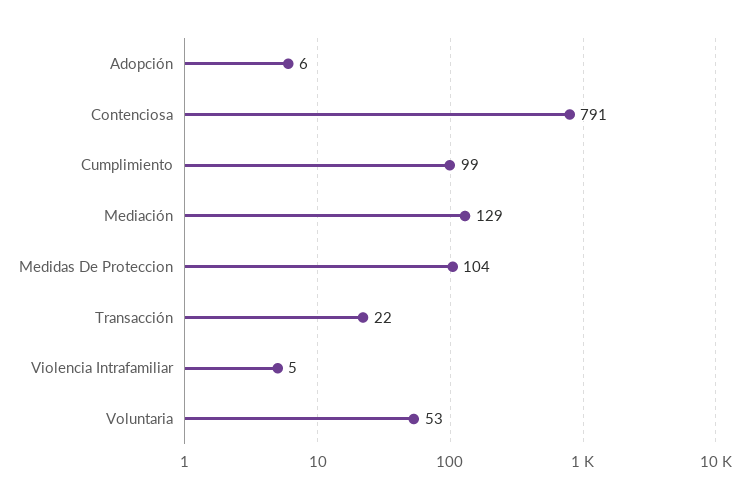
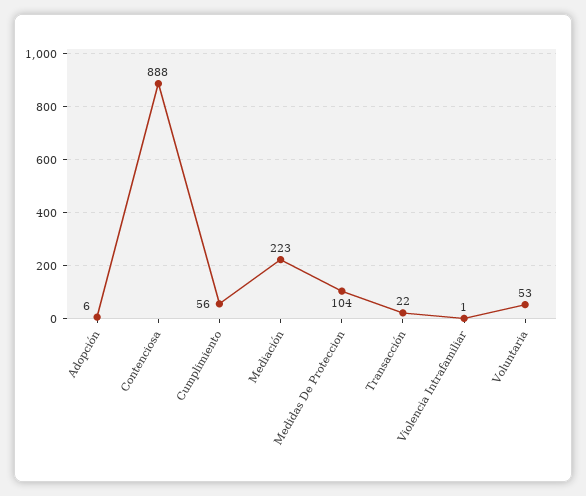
Contenciosa: 791 -> 888
Cumplimiento: 99 -> 56
Mediación: 129 -> 223
Violencia Intrafamiliar: 5 -> 1

